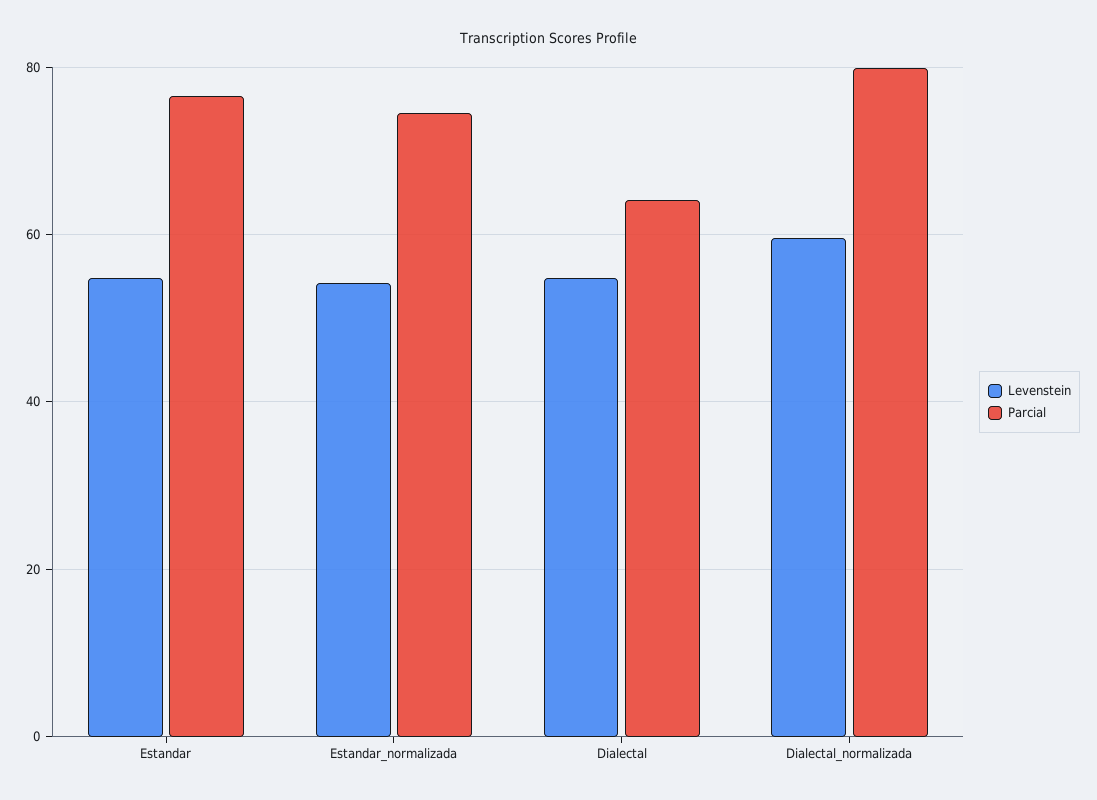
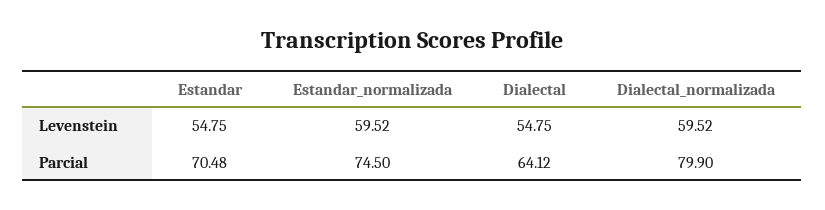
Parcial, Estandar: 76 -> 70.48
Levenstein, Estandar_normalizada: 54 -> 59.52

